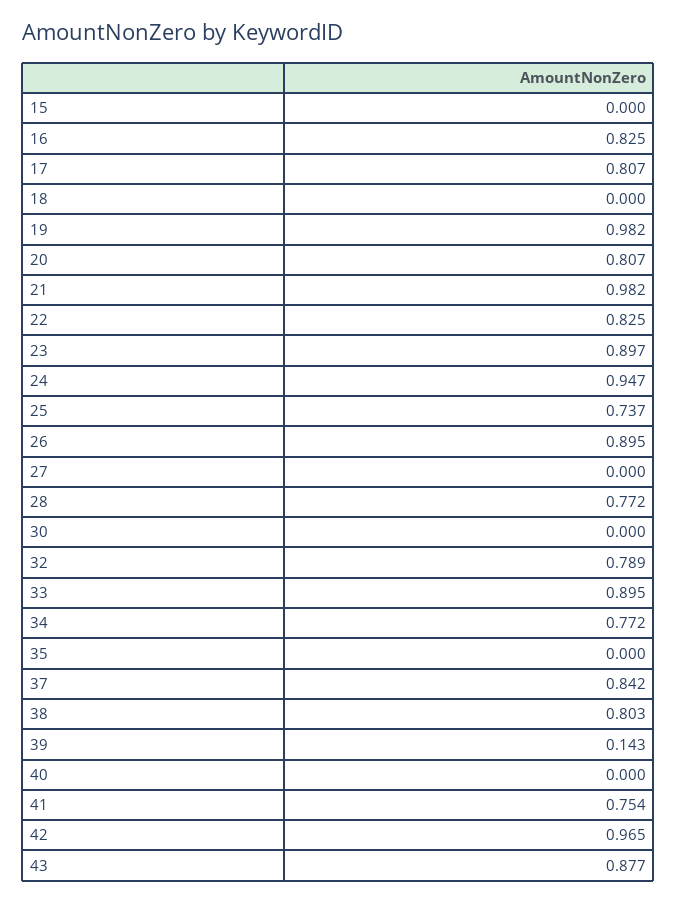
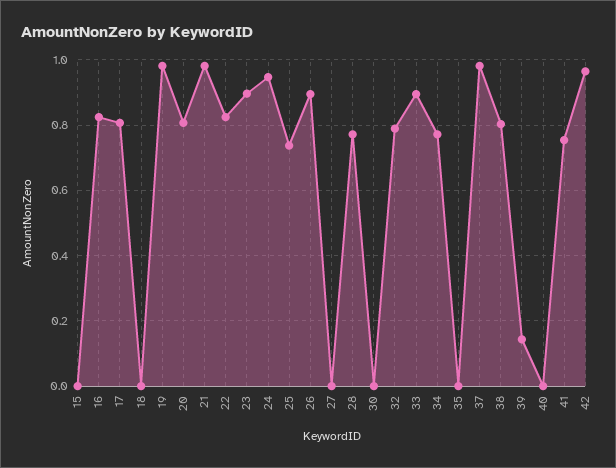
37: 0.842 -> 0.98
43: 0.877 -> none

